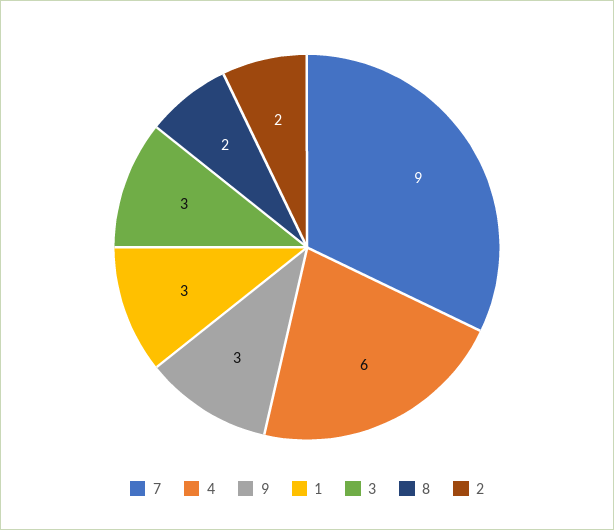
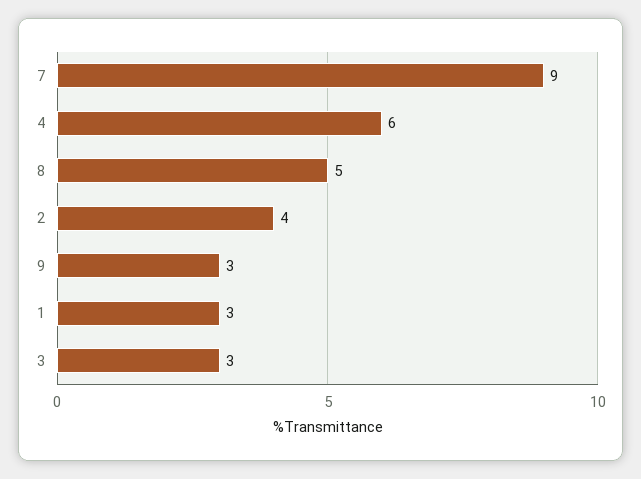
8: 2 -> 5
2: 2 -> 4

